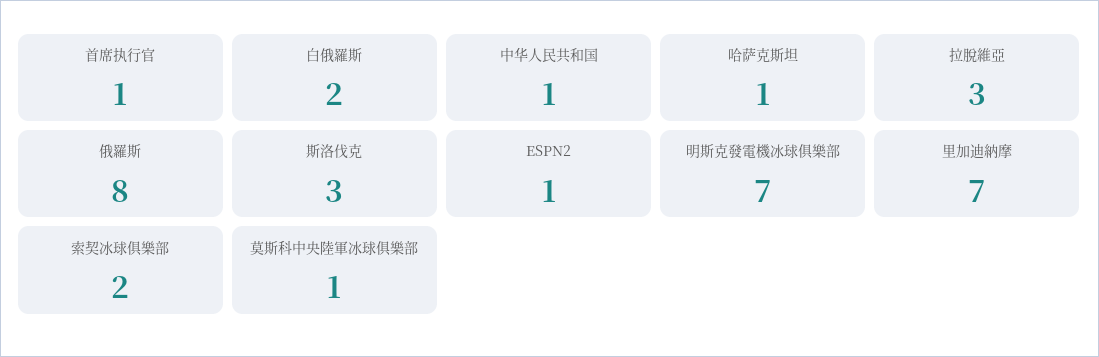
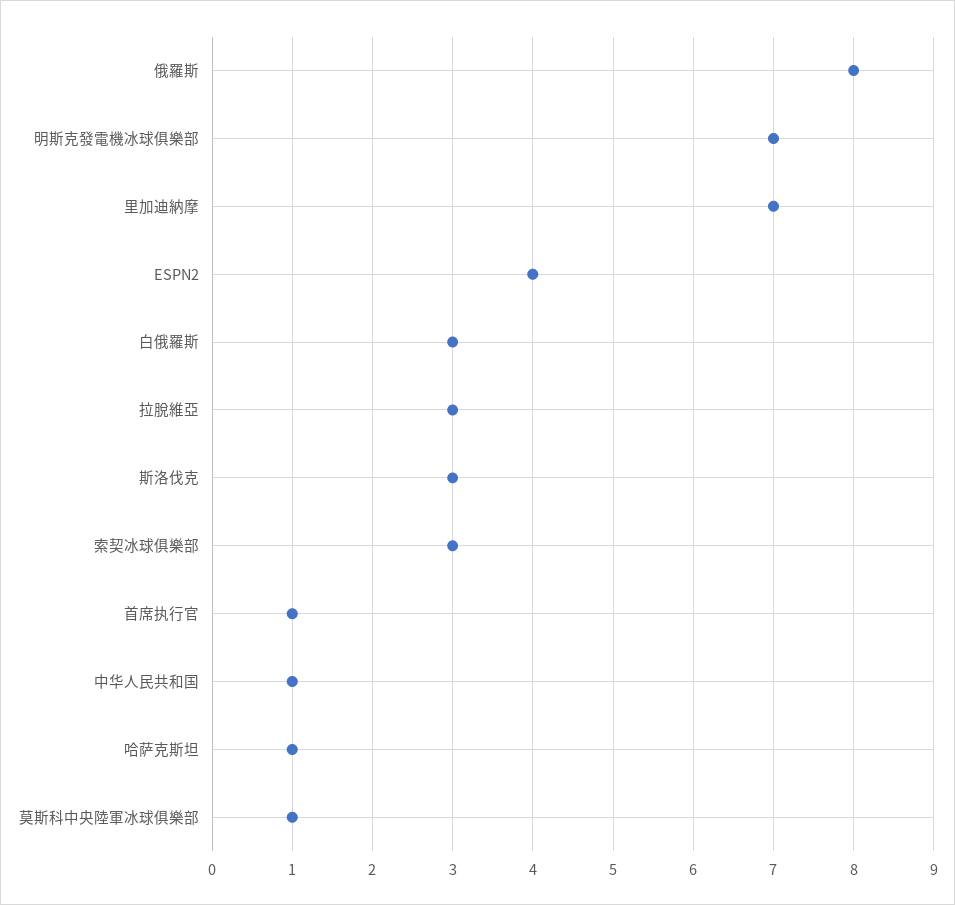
白俄羅斯: 2 -> 3
ESPN2: 1 -> 4
索契冰球俱樂部: 2 -> 3

